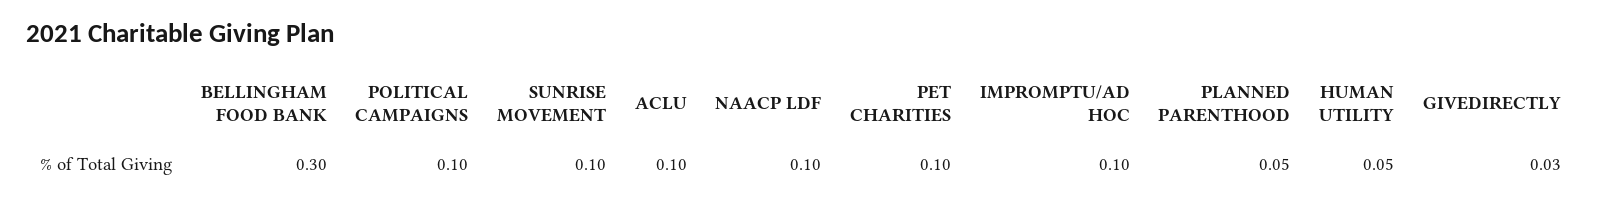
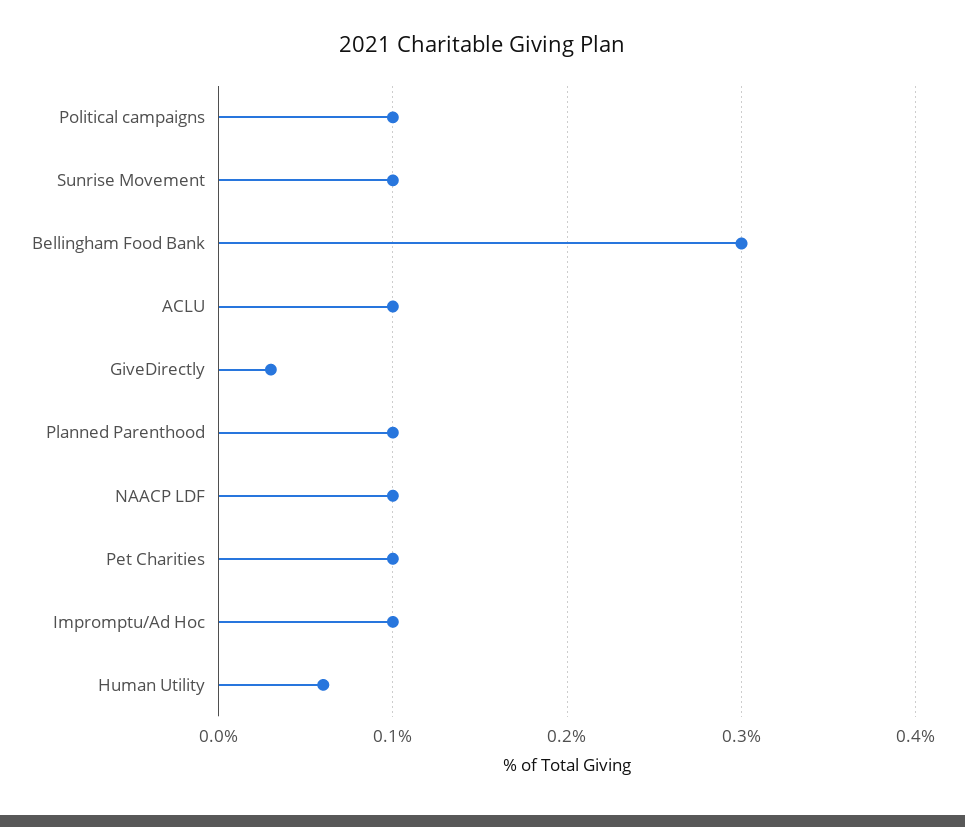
PLANNED PARENTHOOD: 0.05 -> 0.1
HUMAN UTILITY: 0.05 -> 0.06

